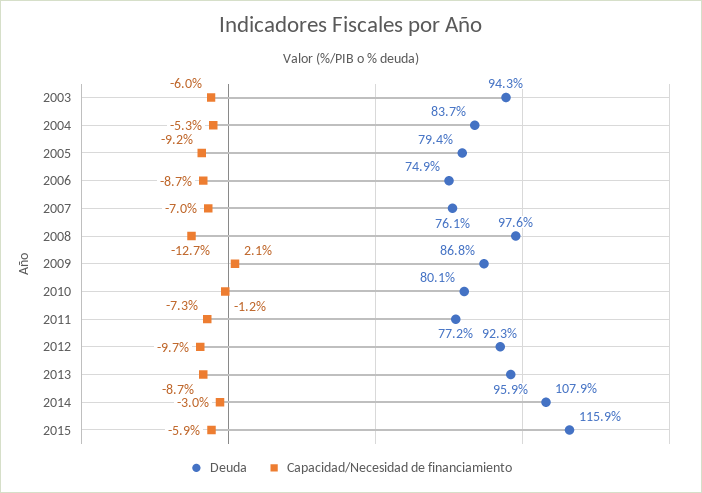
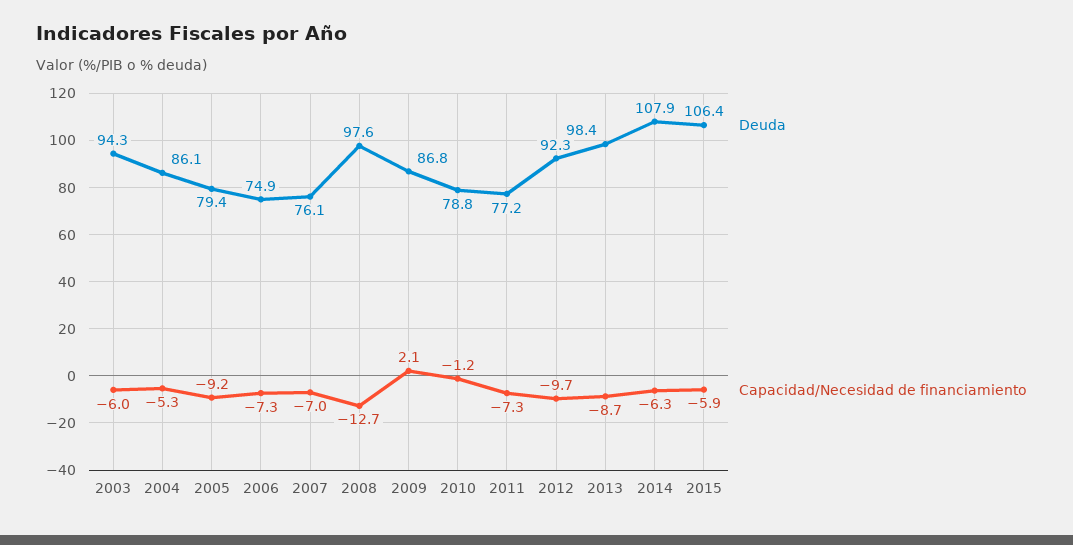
Deuda, 2004: 83.7 -> 86.1
Capacidad/Necesidad de financiamiento, 2006: -8.7 -> -7.3
Deuda, 2010: 80.1 -> 78.8
Deuda, 2013: 95.9 -> 98.4
Capacidad/Necesidad de financiamiento, 2014: -3 -> -6.3
Deuda, 2015: 115.9 -> 106.4

